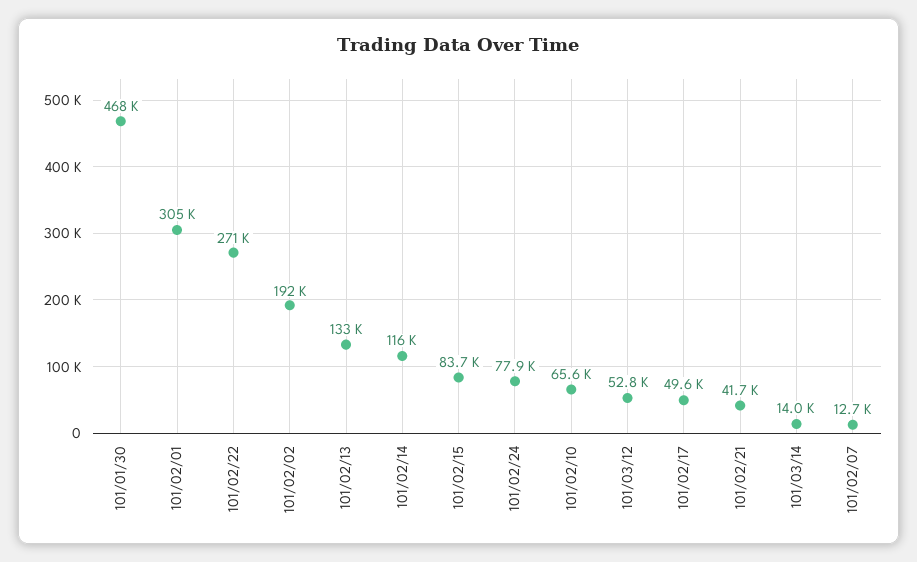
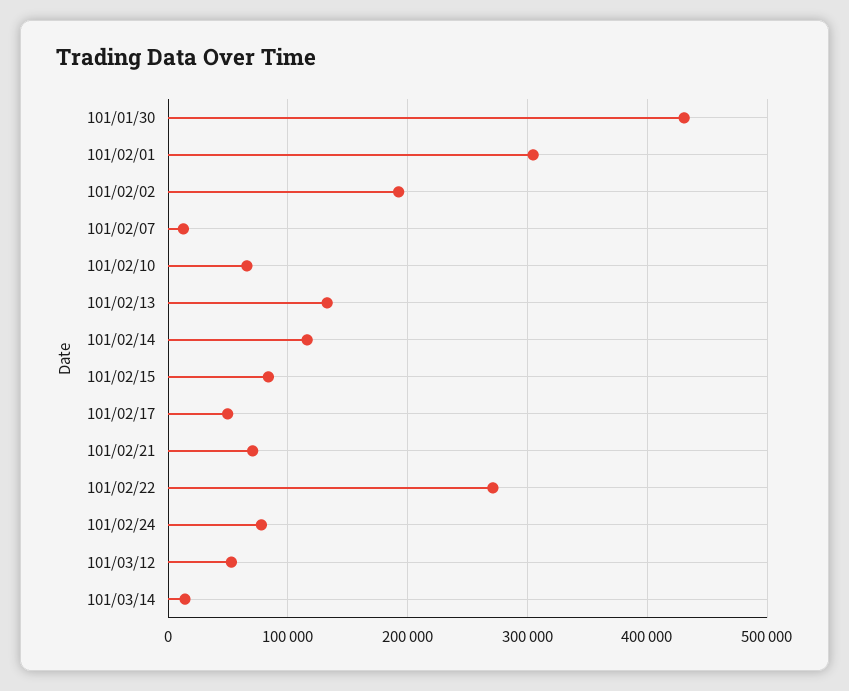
101/01/30: 468000 -> 430000
101/02/21: 41700 -> 70000

